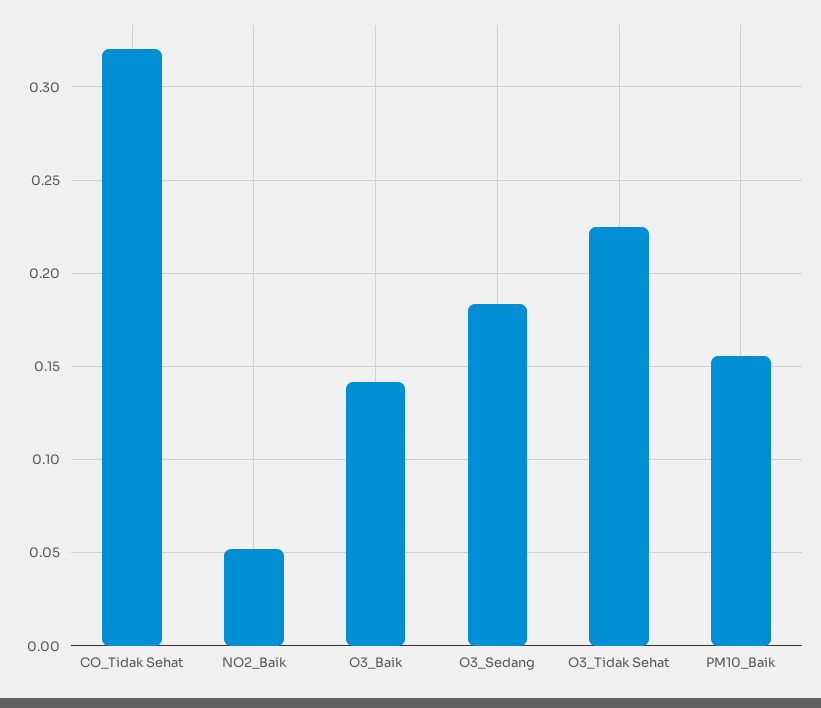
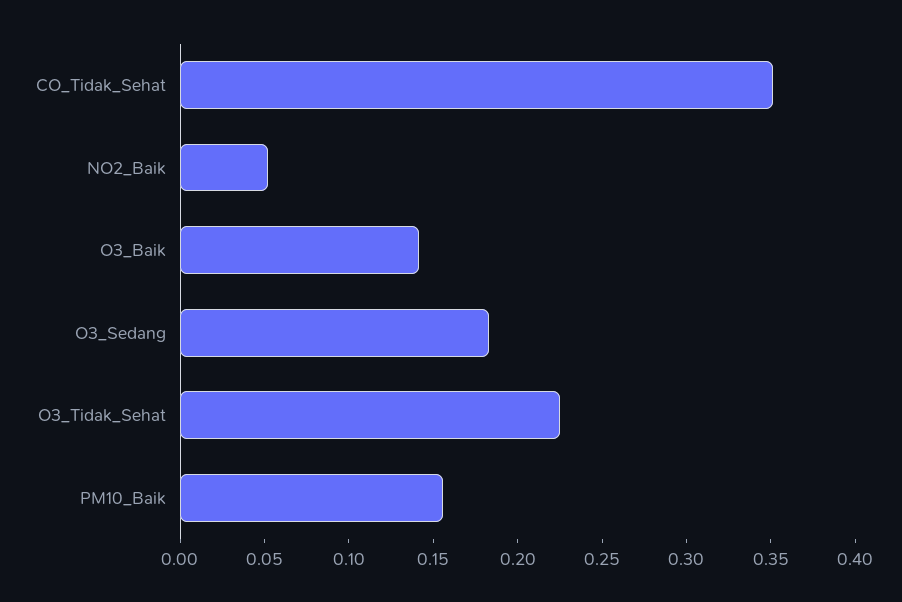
CO_Tidak Sehat: 0.32 -> 0.35

